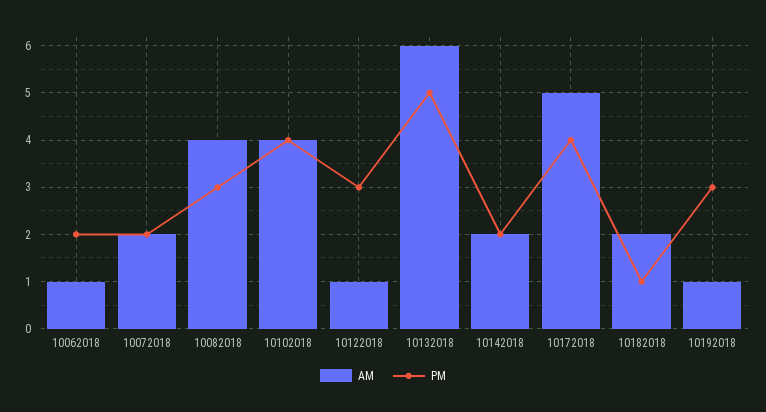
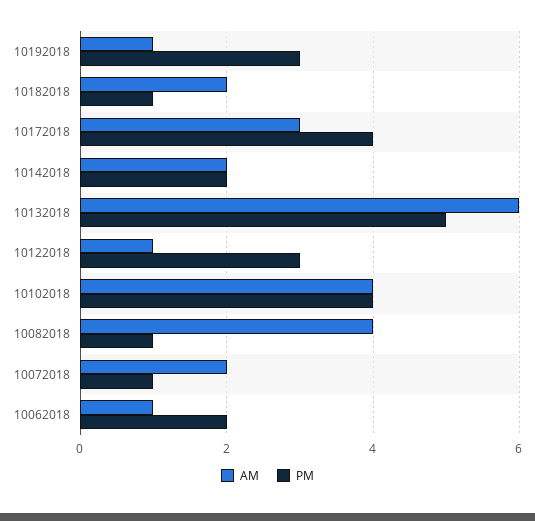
PM, 10072018: 2 -> 1
PM, 10082018: 3 -> 1
AM, 10172018: 5 -> 3

